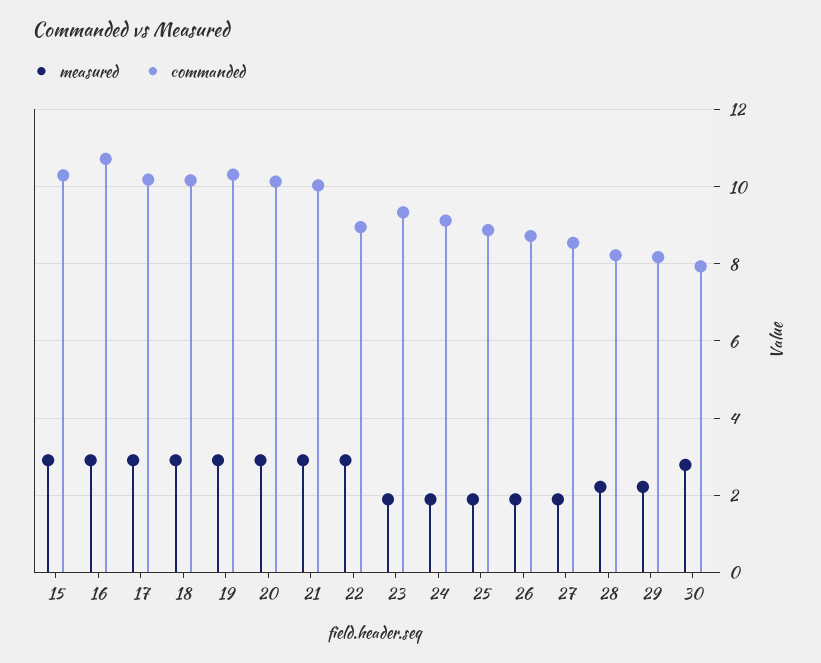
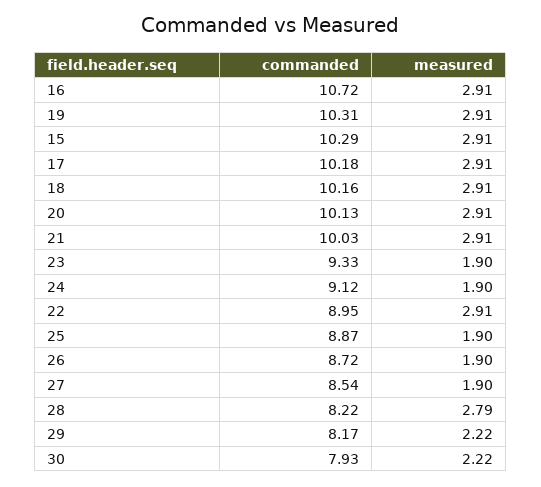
measured, 28: 2.2 -> 2.79
measured, 30: 2.8 -> 2.22

